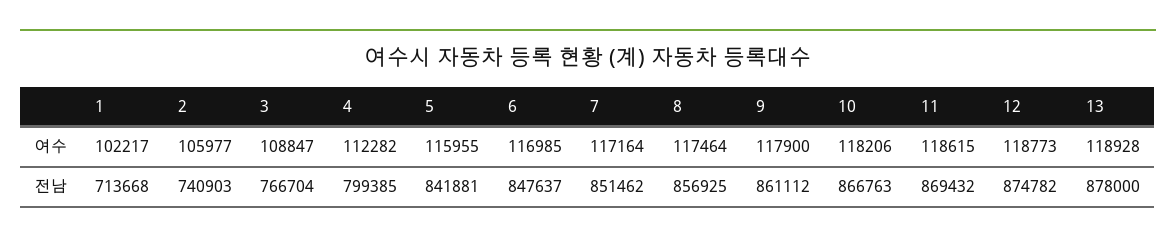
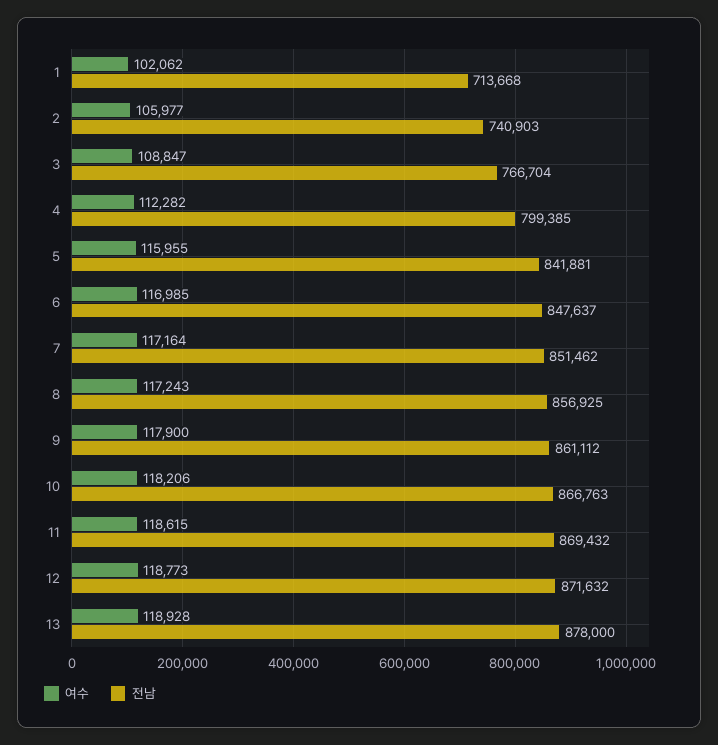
여수, 1: 102217 -> 102062
여수, 8: 117464 -> 117243
전남, 12: 874782 -> 871632

